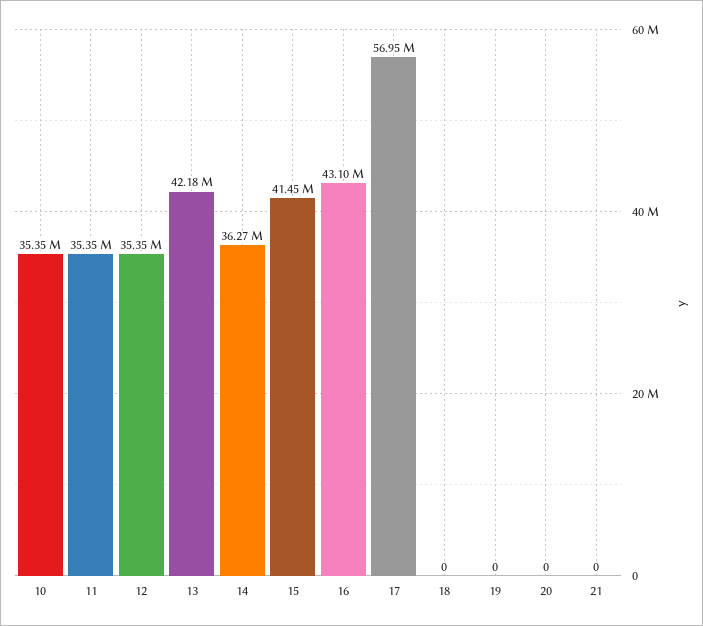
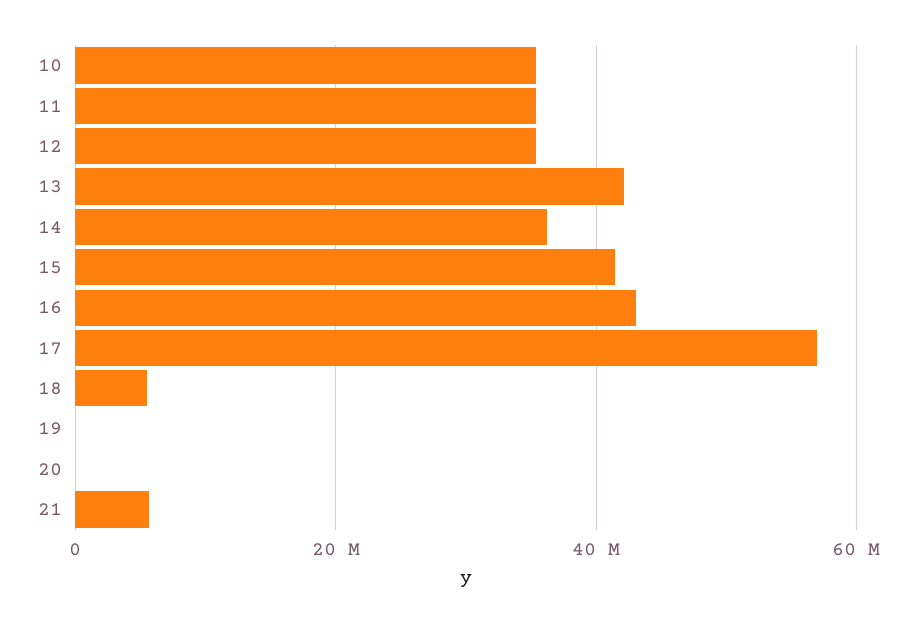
18: 0 -> 6000000
21: 0 -> 6000000

